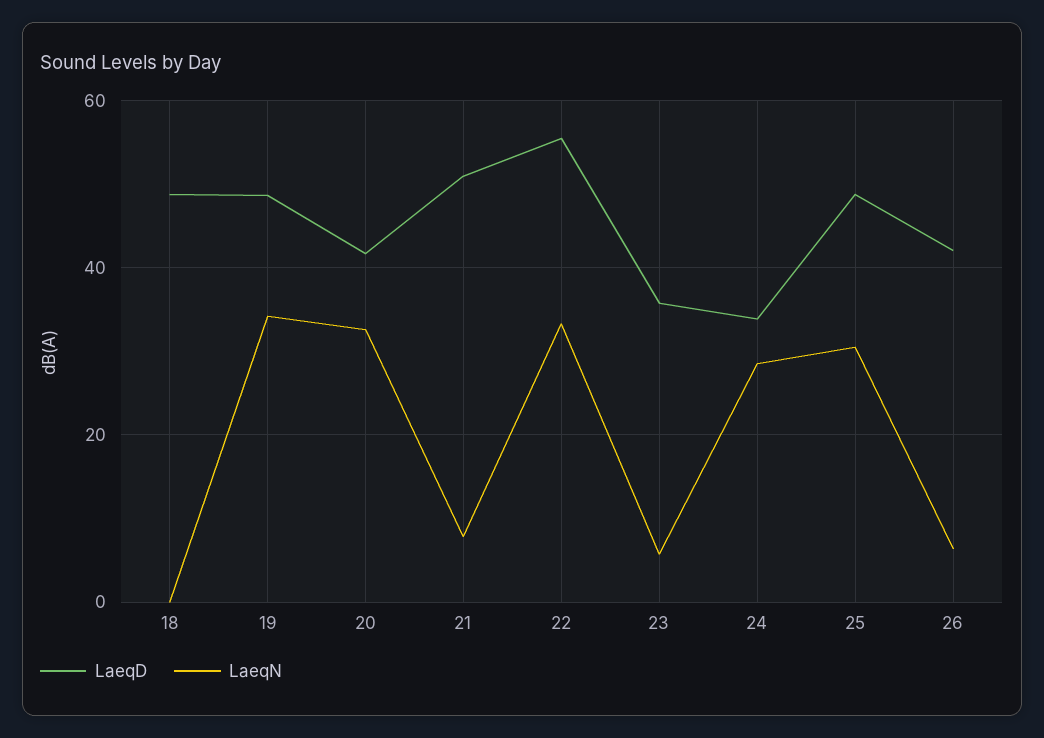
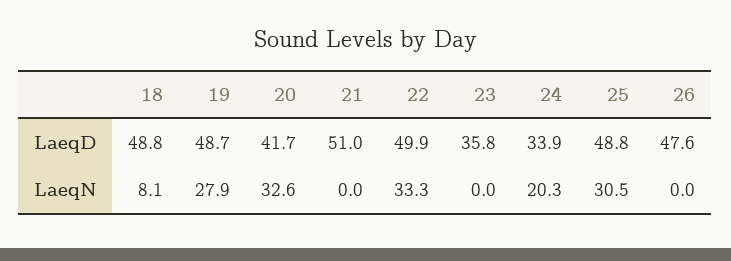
LaeqN, 18: 0 -> 8.1
LaeqN, 19: 34 -> 27.9
LaeqN, 21: 8 -> 0
LaeqD, 22: 56 -> 49.9
LaeqN, 23: 6 -> 0
LaeqN, 24: 28 -> 20.3
LaeqD, 26: 42 -> 47.6
LaeqN, 26: 6 -> 0

